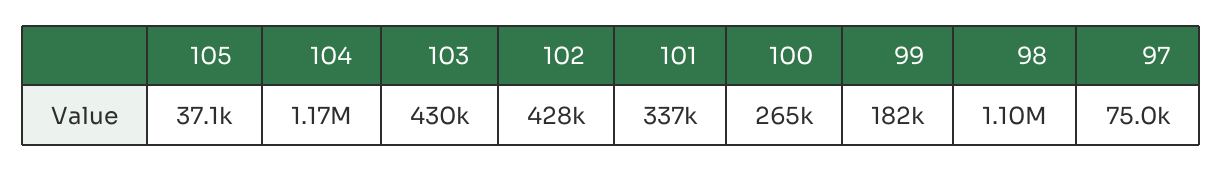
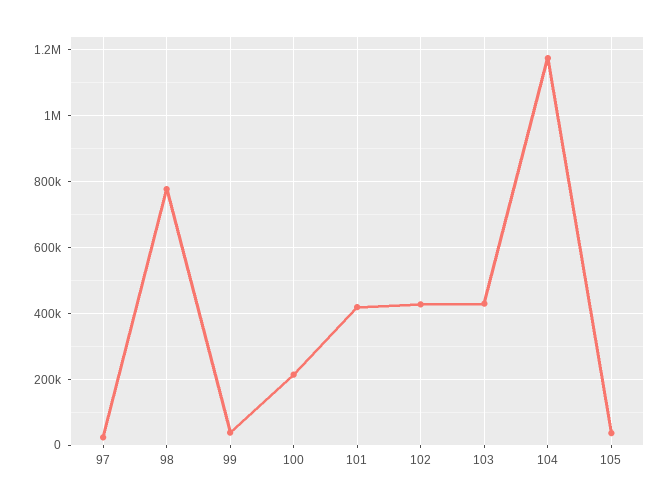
101: 337000 -> 420000
100: 265000 -> 220000
99: 182000 -> 40000
98: 1100000 -> 780000
97: 75000 -> 20000

